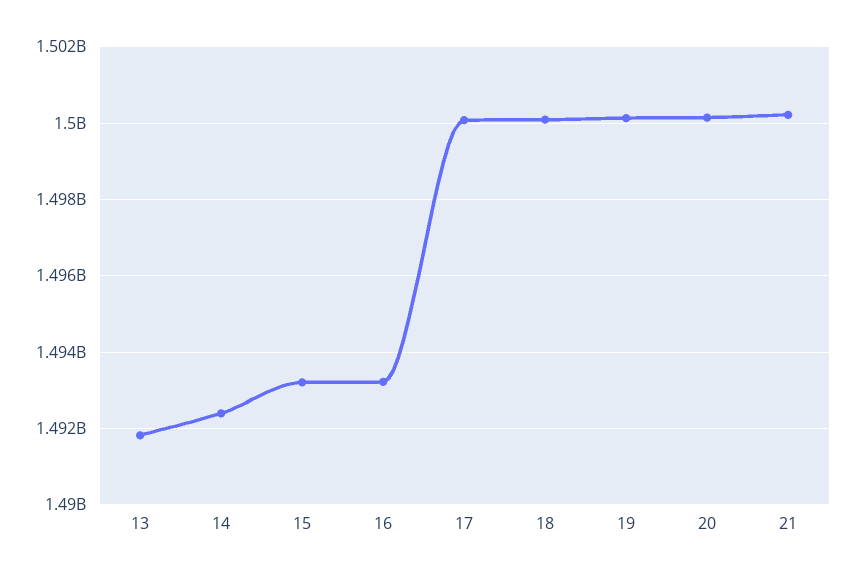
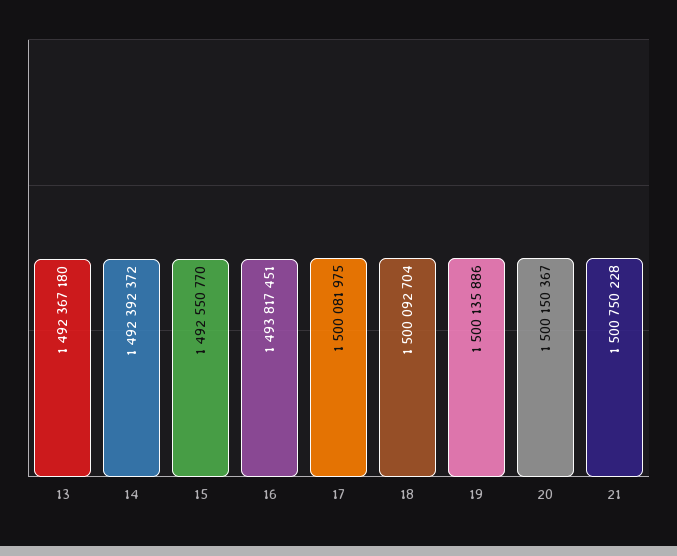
13: 1491800000 -> 1492367180
15: 1493200000 -> 1492550770
16: 1493200000 -> 1493817451
21: 1500200000 -> 1500750228

